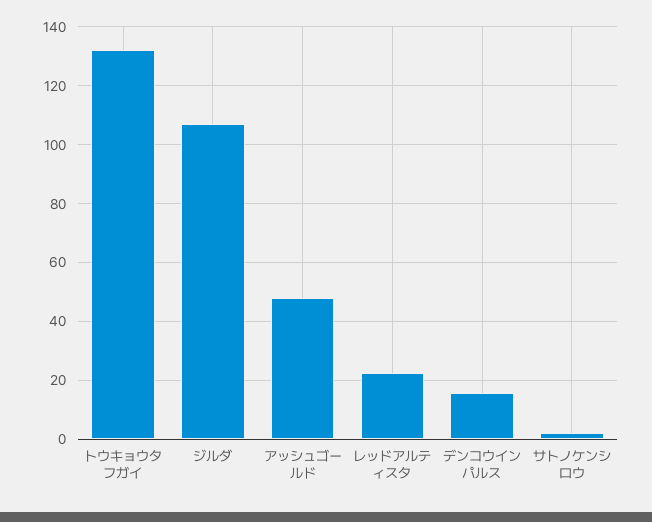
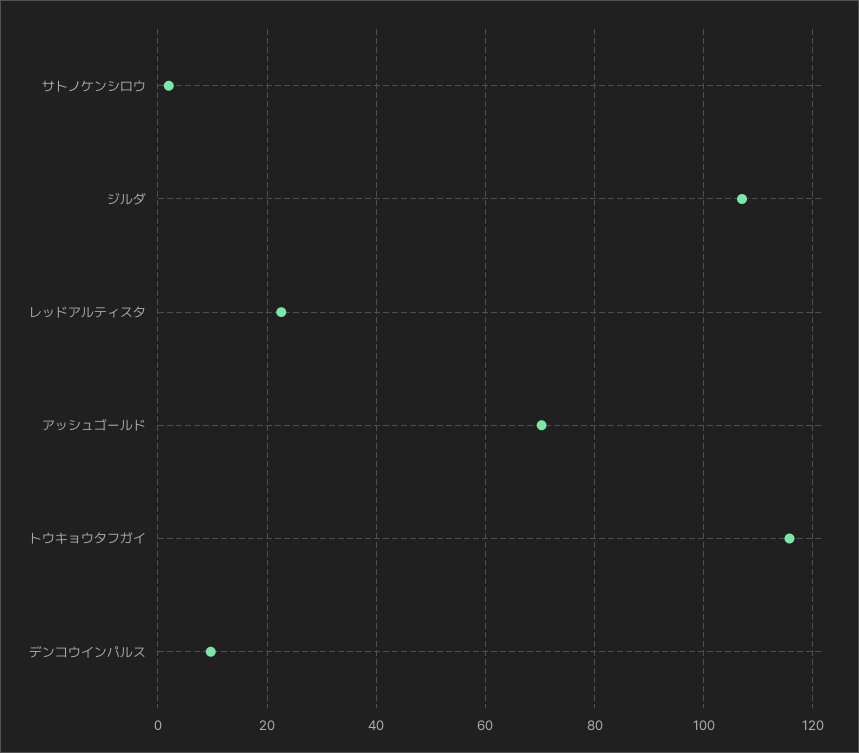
トウキョウタフガイ: 132.5 -> 116
アッシュゴールド: 47.5 -> 70
デンコウインパルス: 15 -> 10

